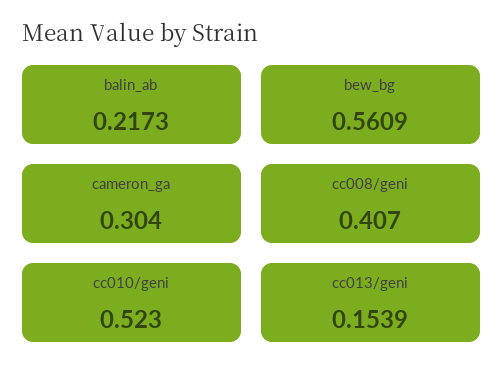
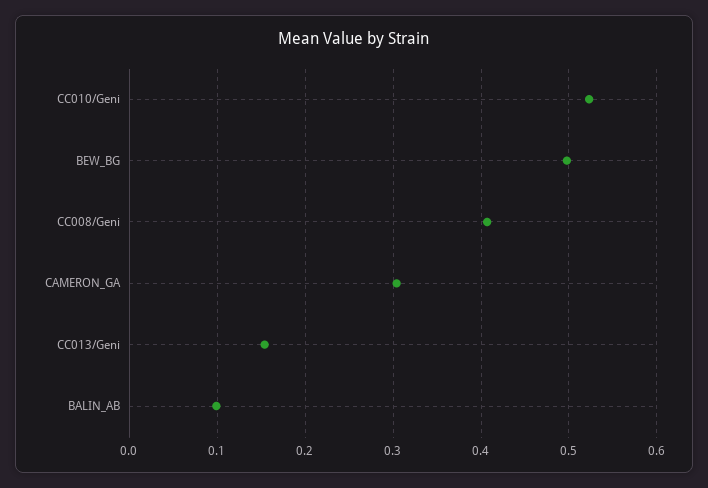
balin_ab: 0.2173 -> 0.1
bew_bg: 0.5609 -> 0.5

